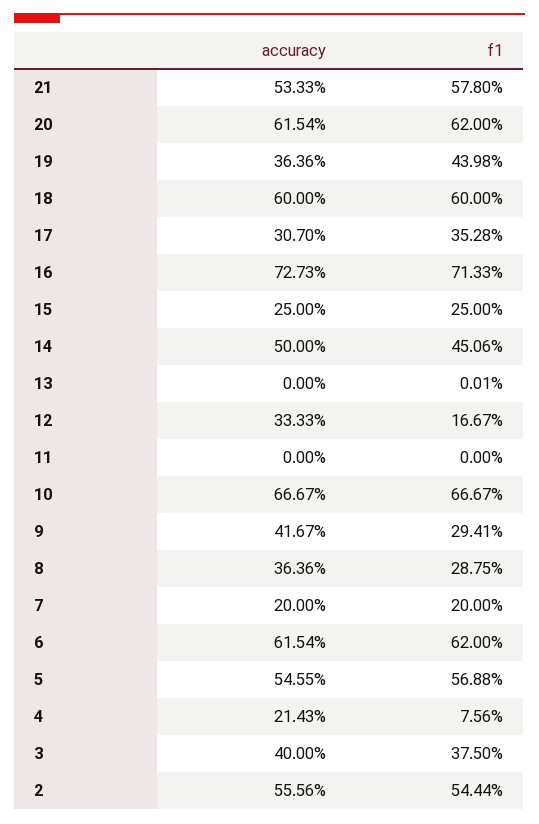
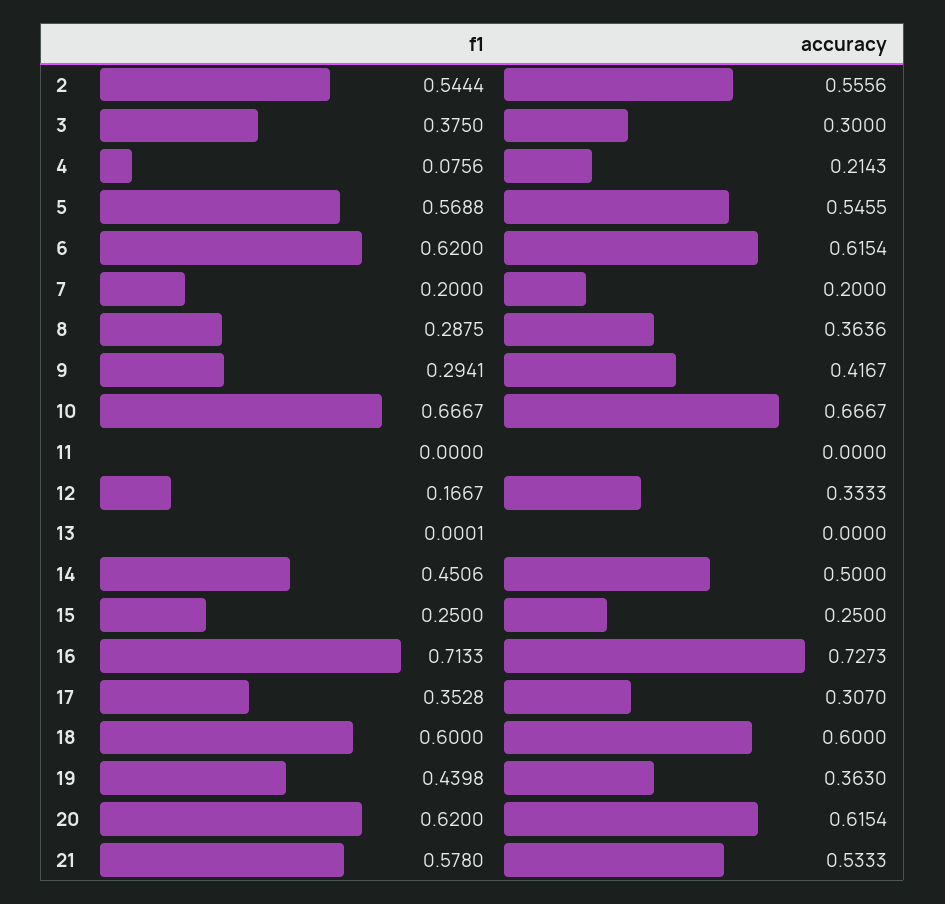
accuracy, 19: 0.3636 -> 0.363
accuracy, 3: 0.4 -> 0.3

